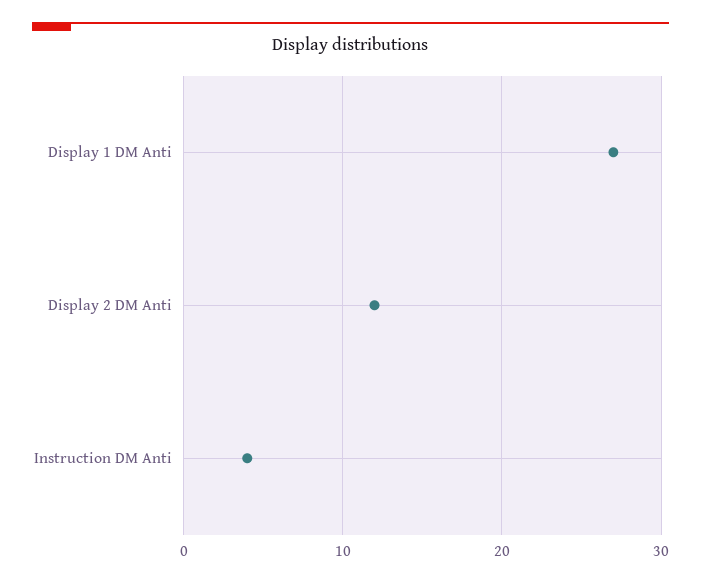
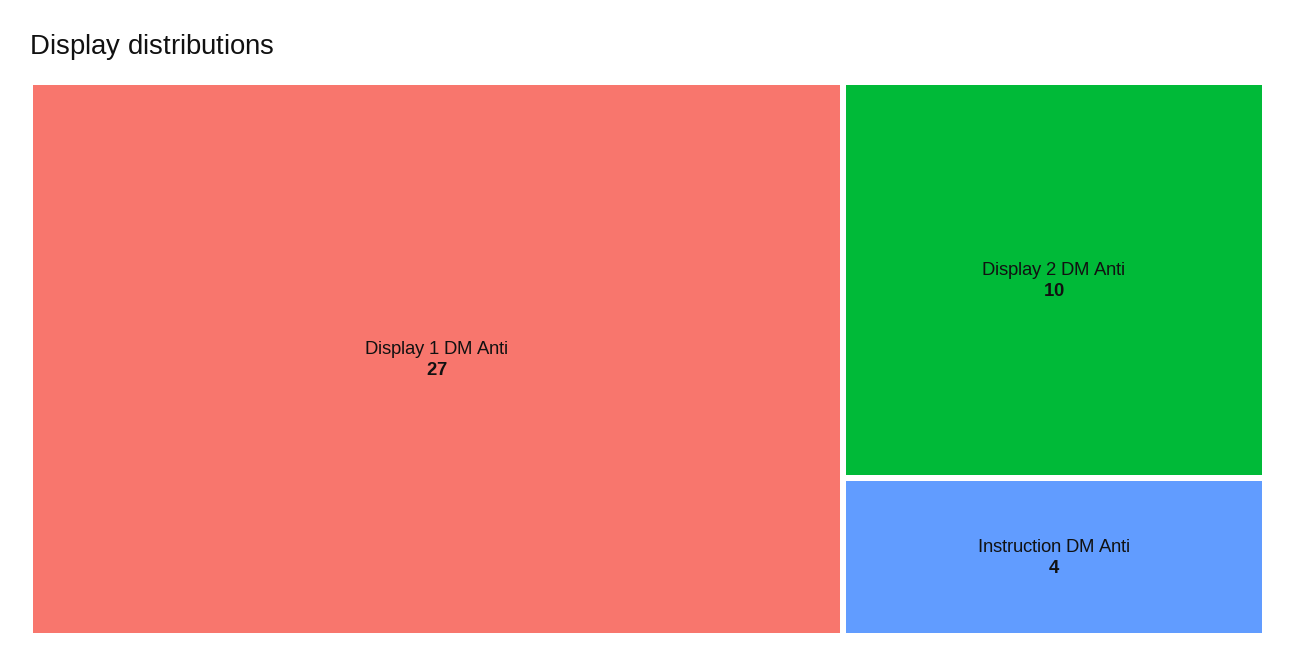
Display 2 DM Anti: 12 -> 10

